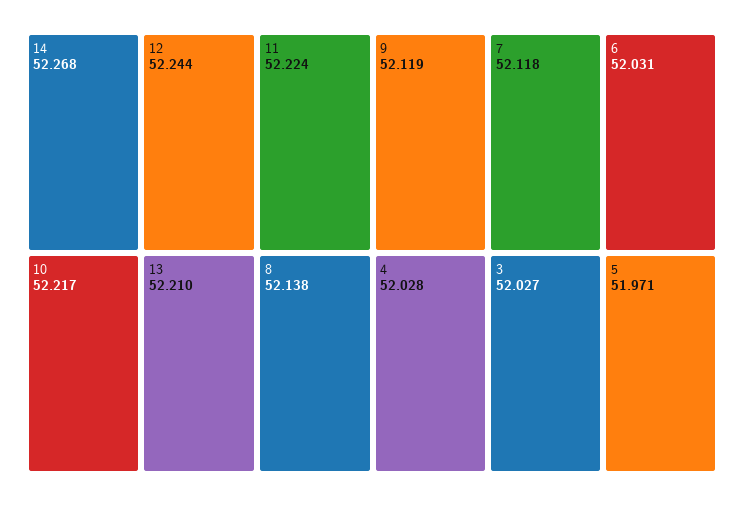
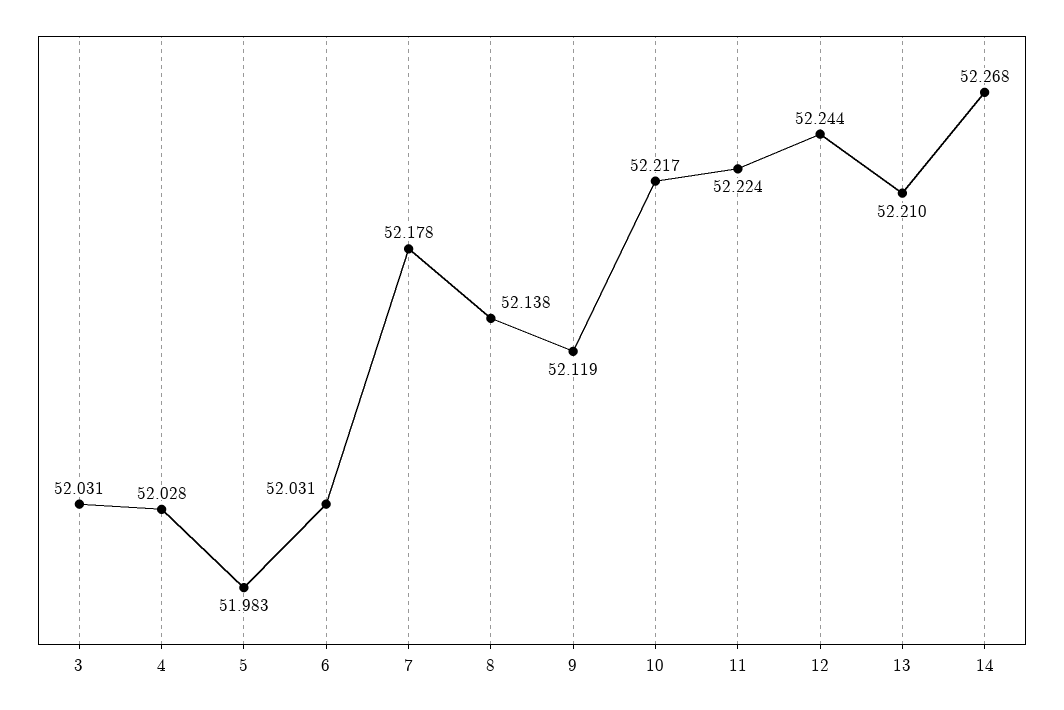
7: 52.118 -> 52.178
3: 52.027 -> 52.031
5: 51.971 -> 51.983

